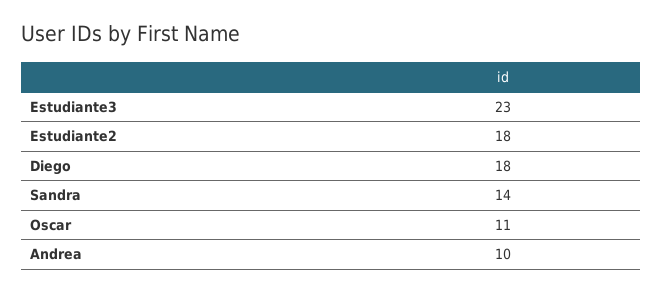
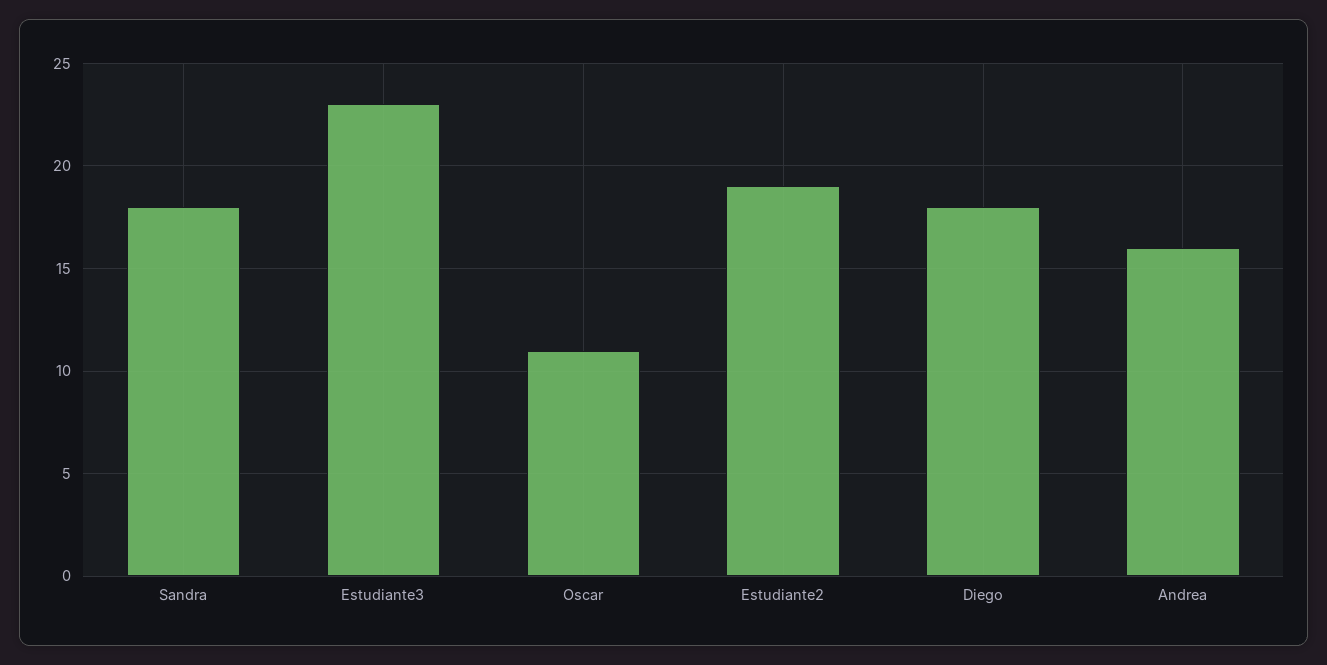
Estudiante2: 18 -> 19
Sandra: 14 -> 18
Andrea: 10 -> 16

